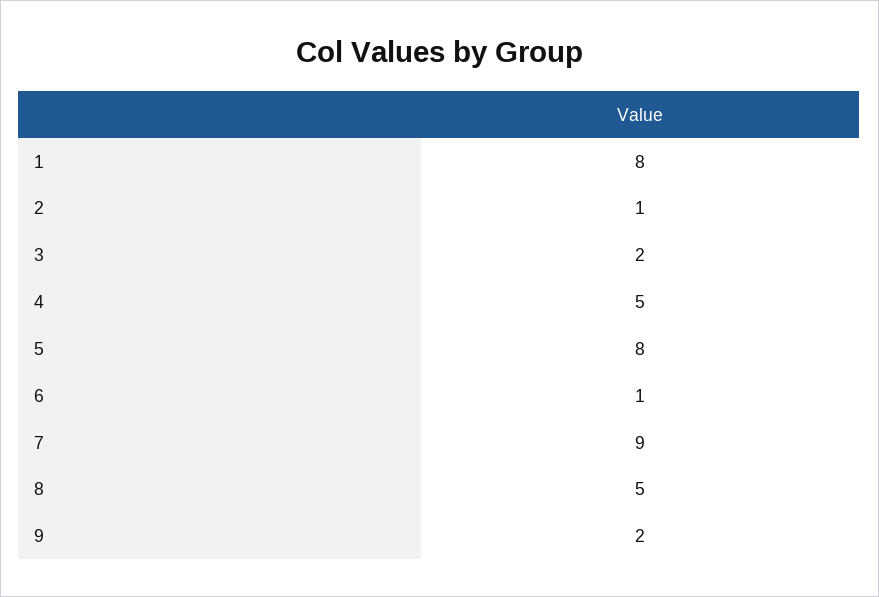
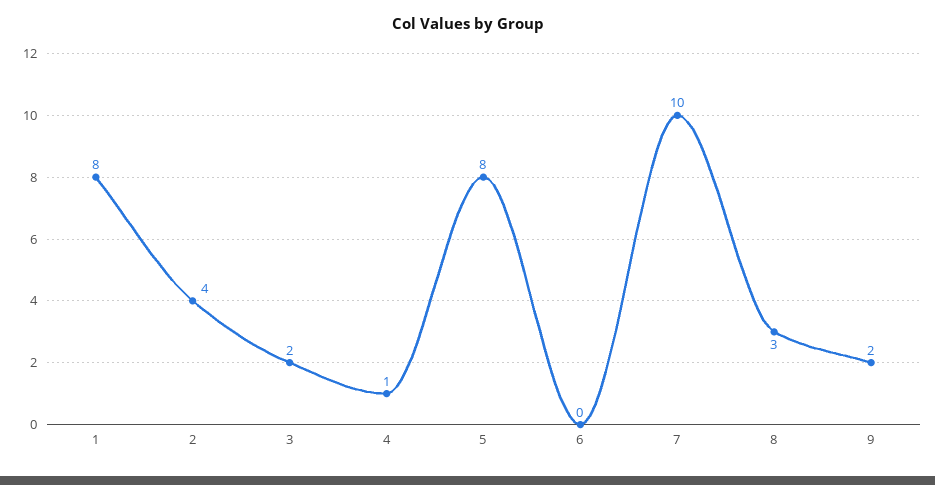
2: 1 -> 4
4: 5 -> 1
6: 1 -> 0
7: 9 -> 10
8: 5 -> 3

